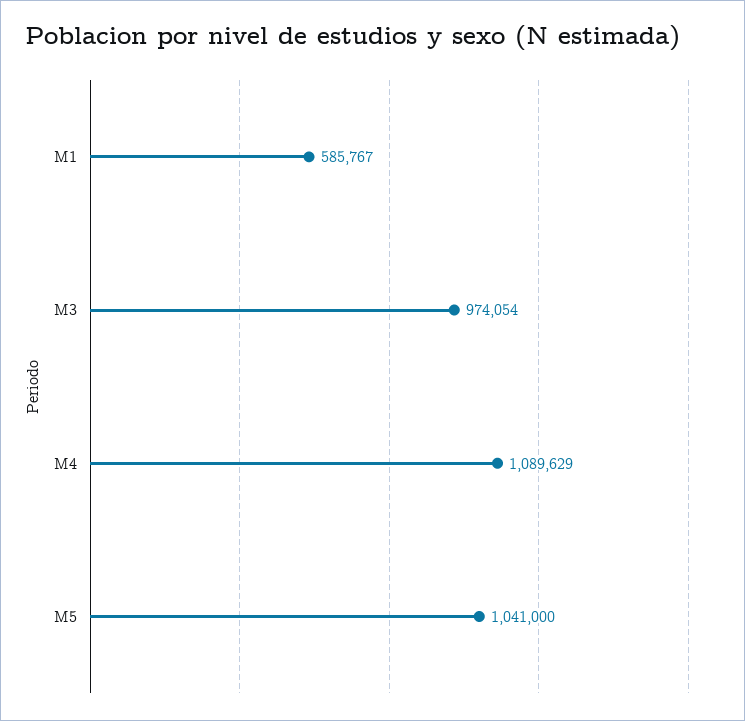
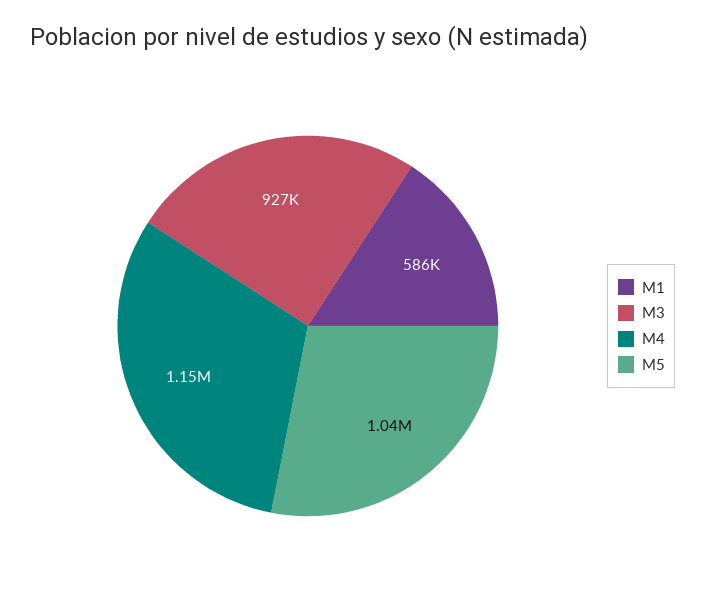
M3: 974054 -> 927000
M4: 1089629 -> 1150000

